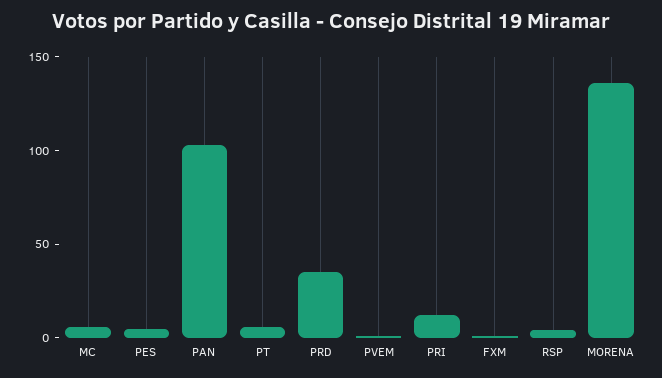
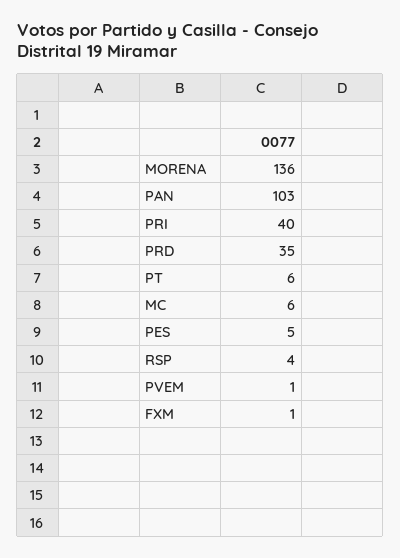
PRI: 10 -> 40

